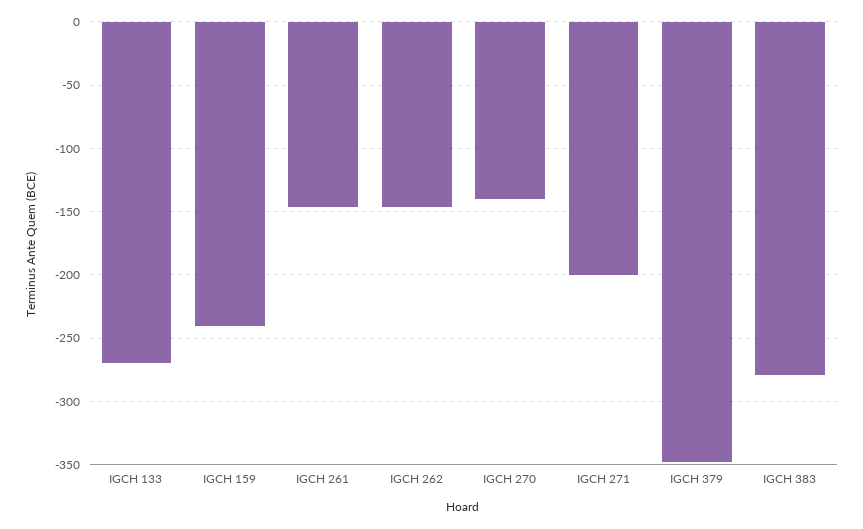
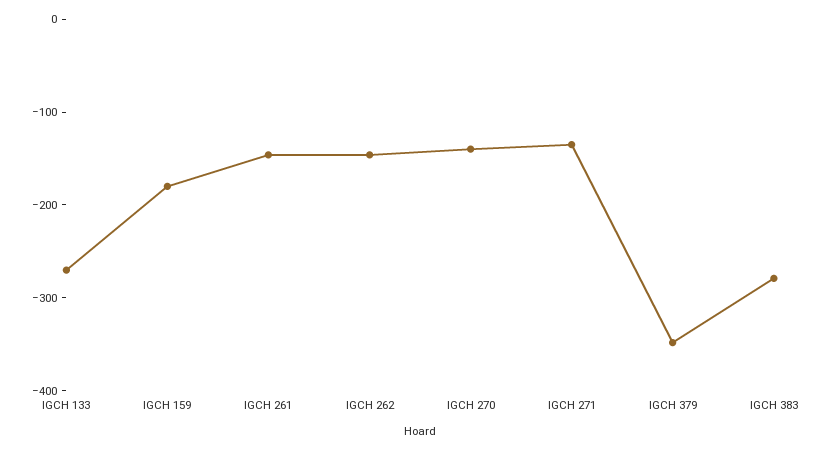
IGCH 159: -240 -> -180
IGCH 271: -200 -> -140

